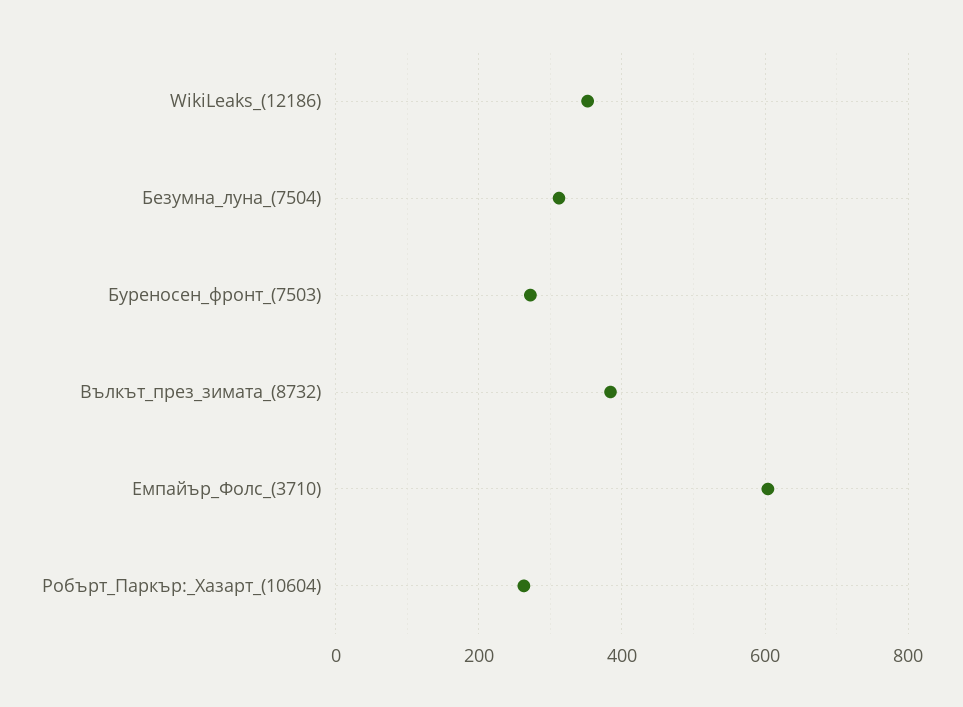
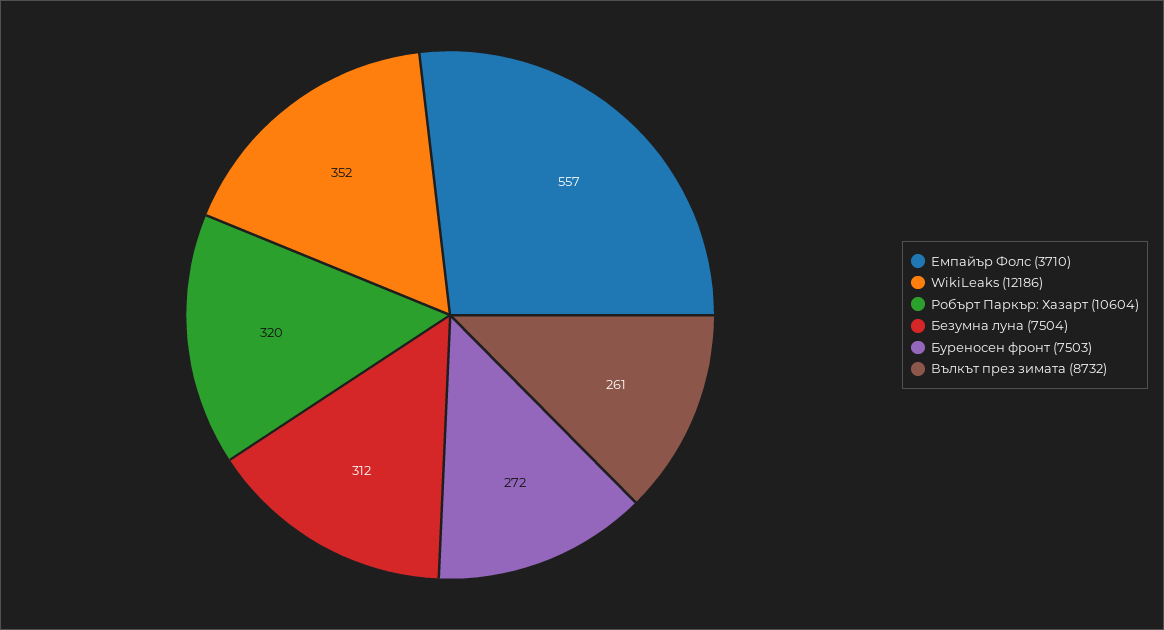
Вълкът_през_зимата_(8732): 380 -> 261
Емпайър_Фолс_(3710): 600 -> 557
Робърт_Паркър:_Хазарт_(10604): 260 -> 320

